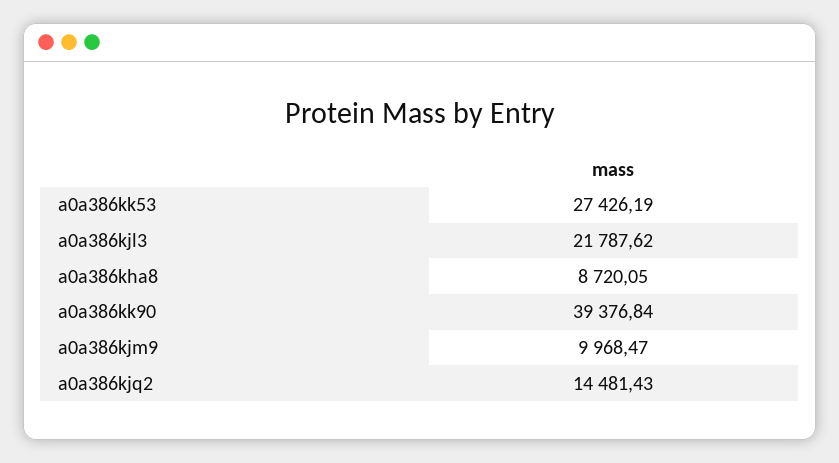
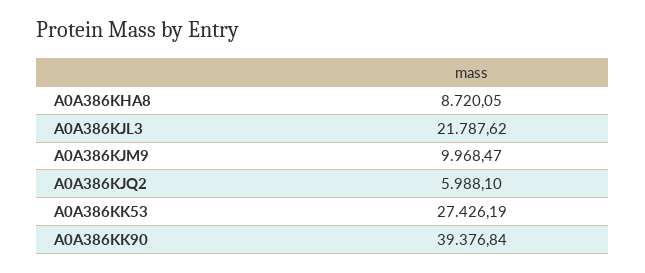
a0a386kjq2: 14481.43 -> 5988.1

